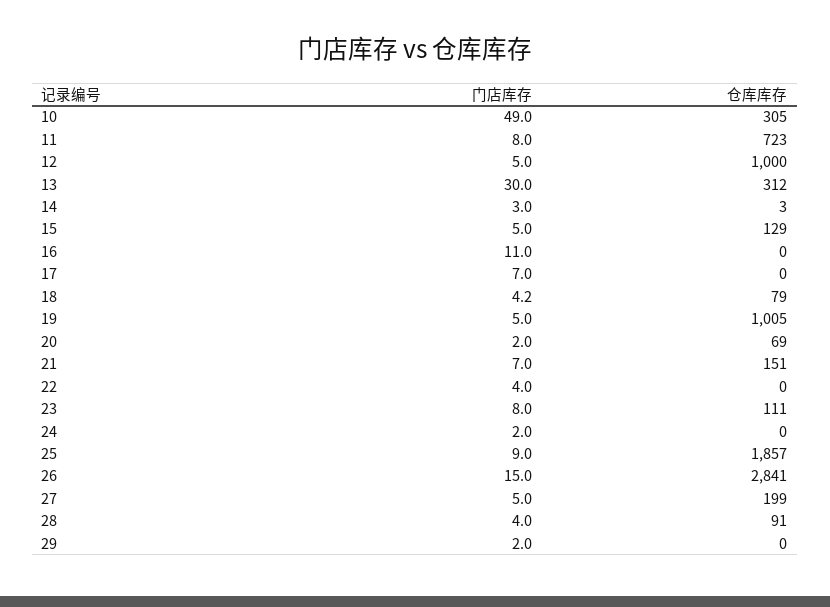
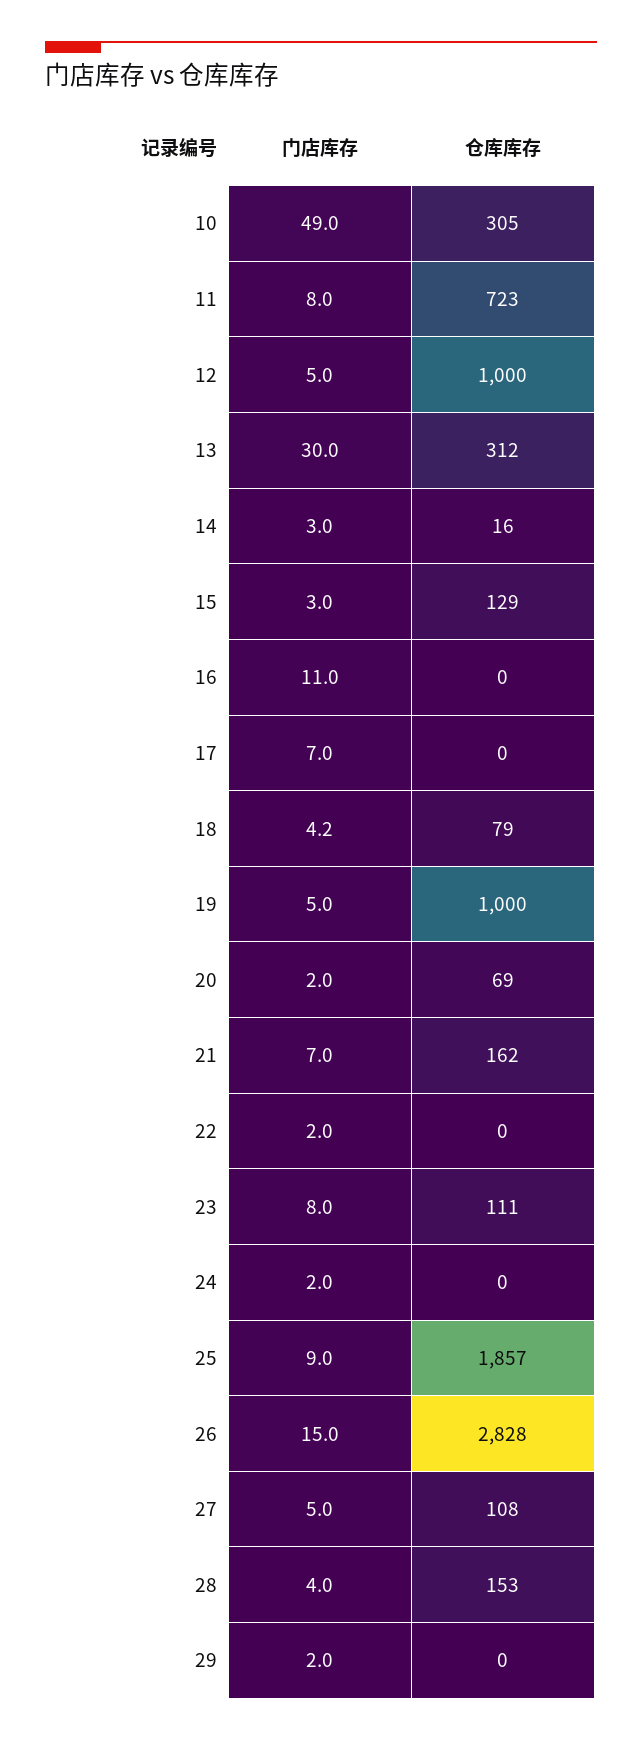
仓库库存, 14: 3 -> 16
门店库存, 15: 5 -> 3
仓库库存, 19: 1005 -> 1000
仓库库存, 21: 151 -> 162
门店库存, 22: 4 -> 2
仓库库存, 26: 2841 -> 2828
仓库库存, 27: 199 -> 108
仓库库存, 28: 91 -> 153

